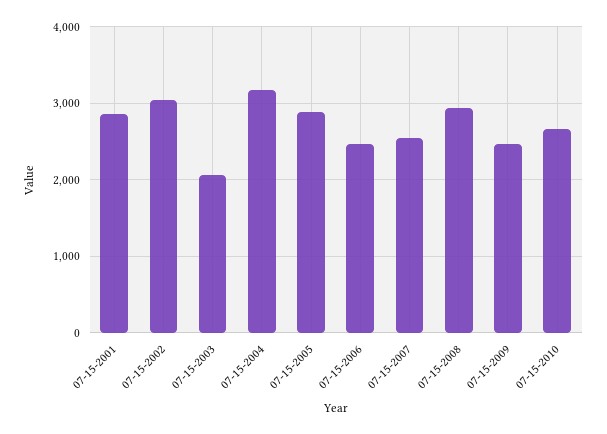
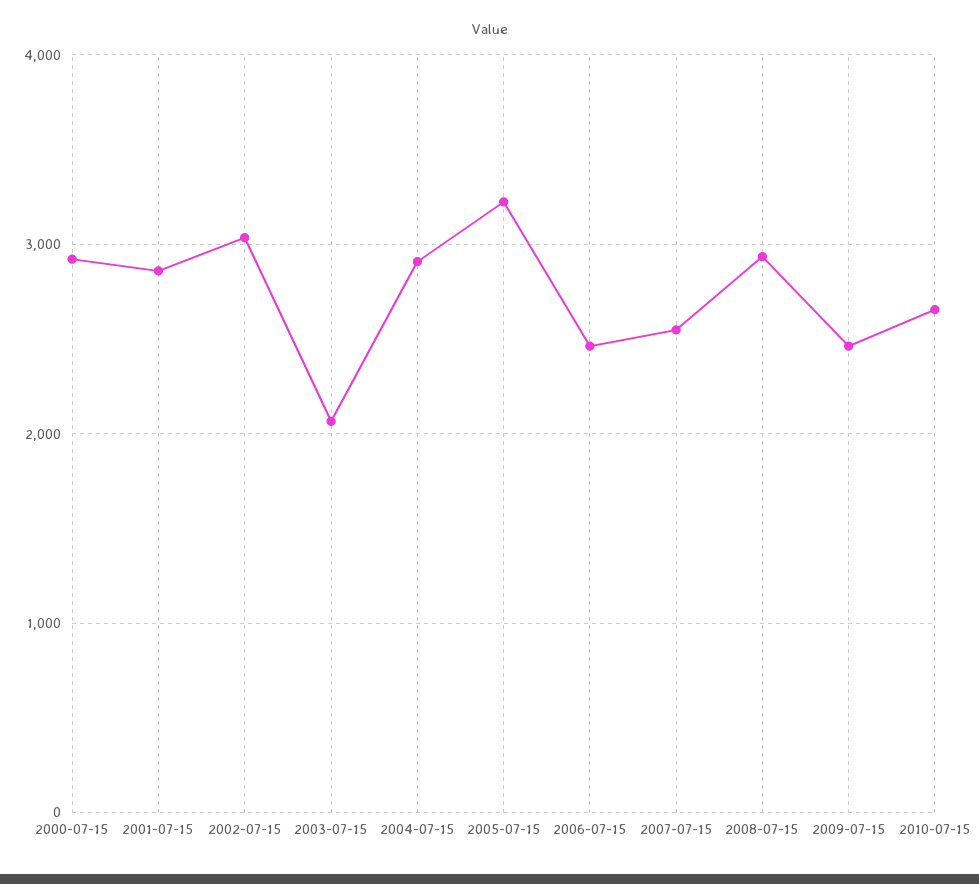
07-15-2004: 3200 -> 2900
07-15-2005: 2900 -> 3200
2000-07-15: none -> 2900

